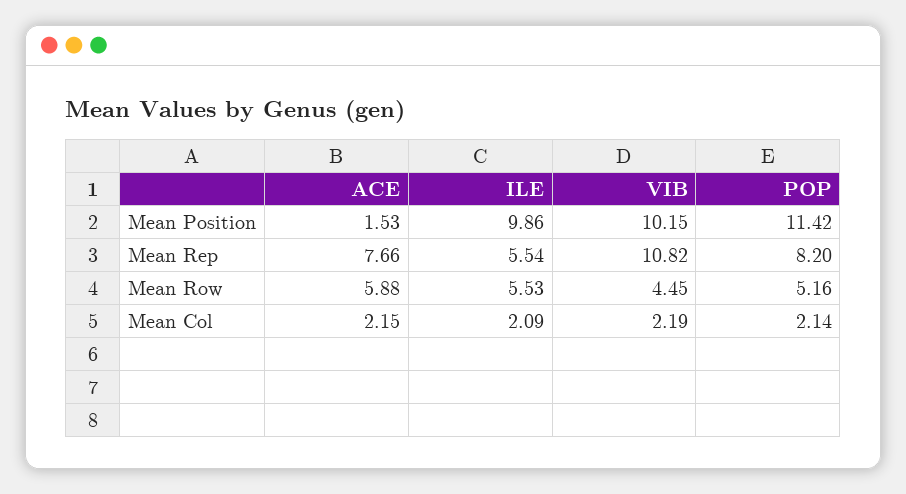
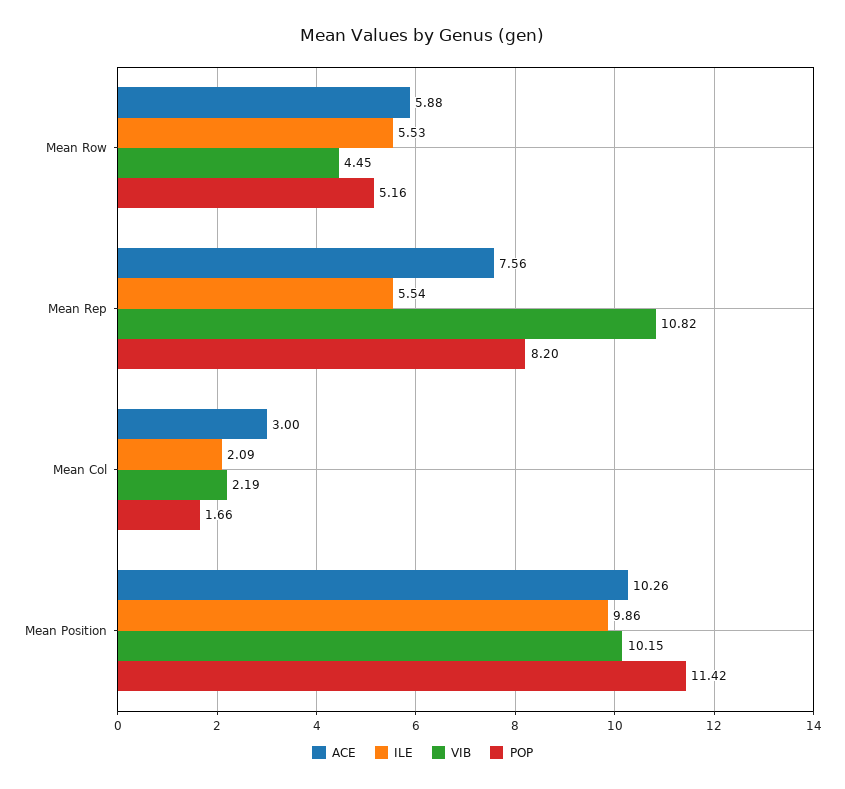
ACE, Mean Position: 1.53 -> 10.26
ACE, Mean Rep: 7.66 -> 7.56
ACE, Mean Col: 2.15 -> 3
POP, Mean Col: 2.14 -> 1.66

